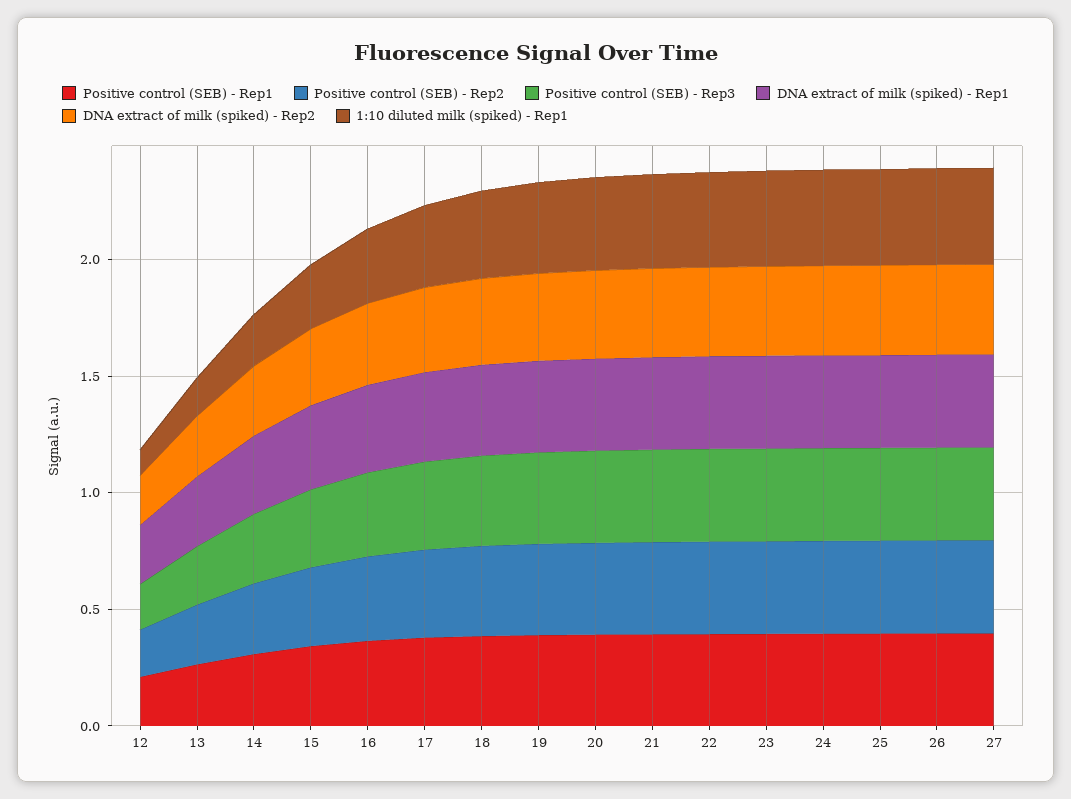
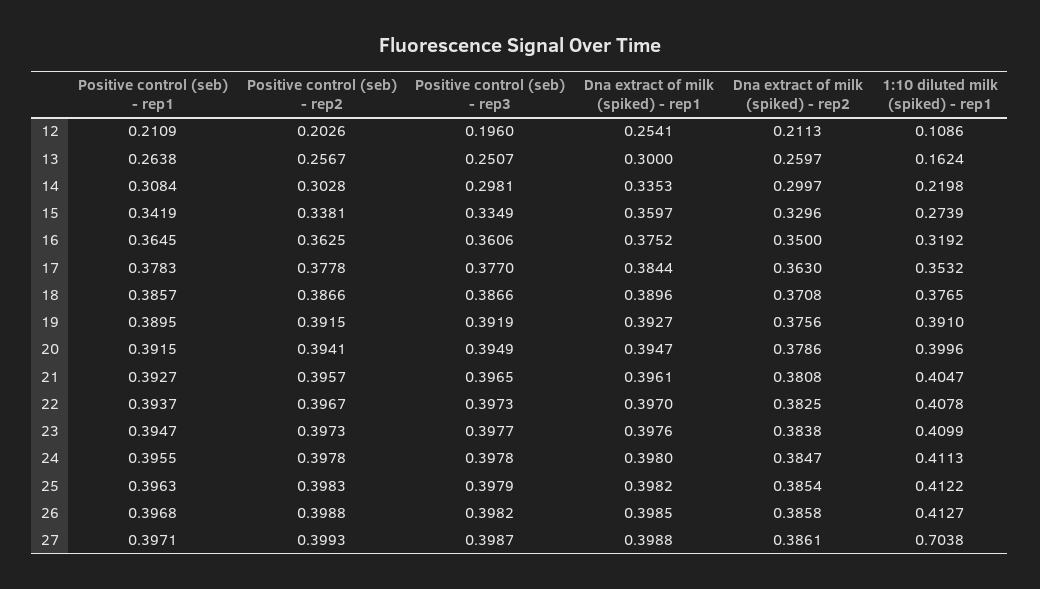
1:10 diluted milk (spiked) - Rep1, 27: 0.4 -> 0.7038

